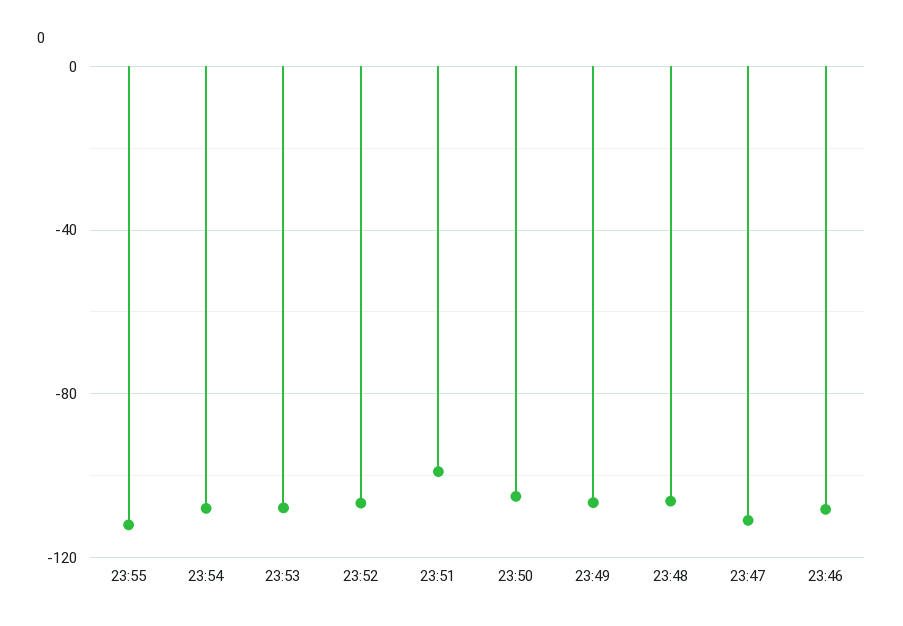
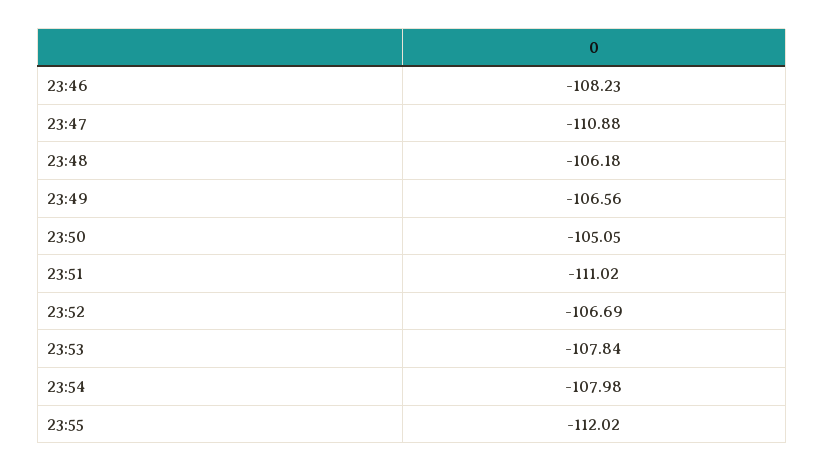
23:51: -100 -> -111.02

